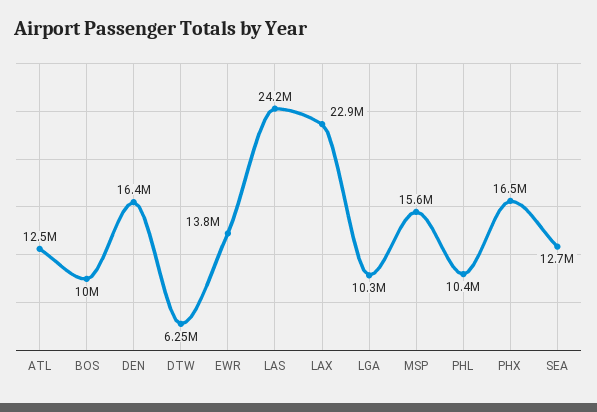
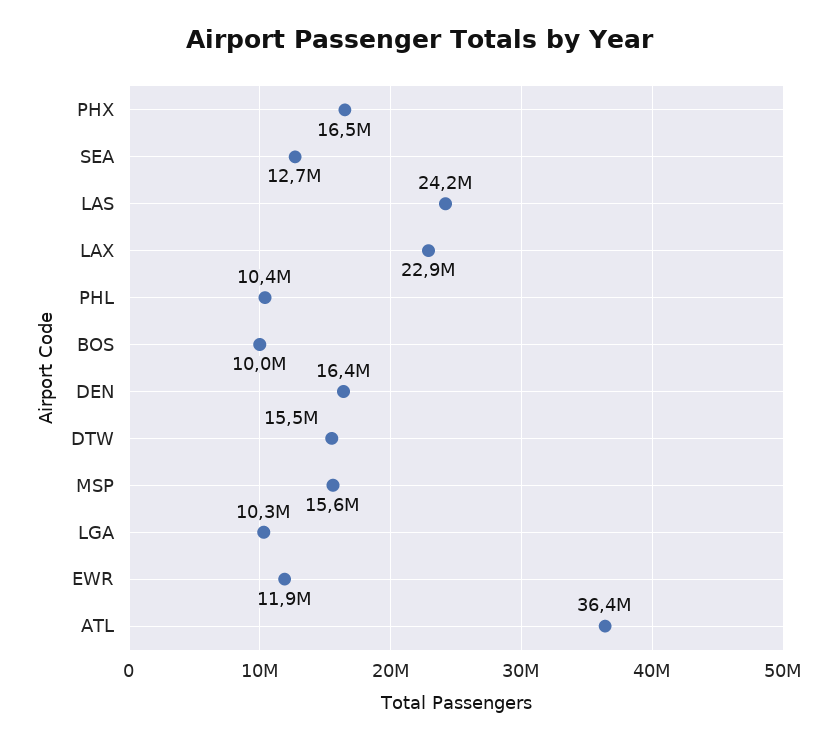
ATL: 12500000 -> 36400000
DTW: 6250000 -> 15500000
EWR: 13800000 -> 11900000

